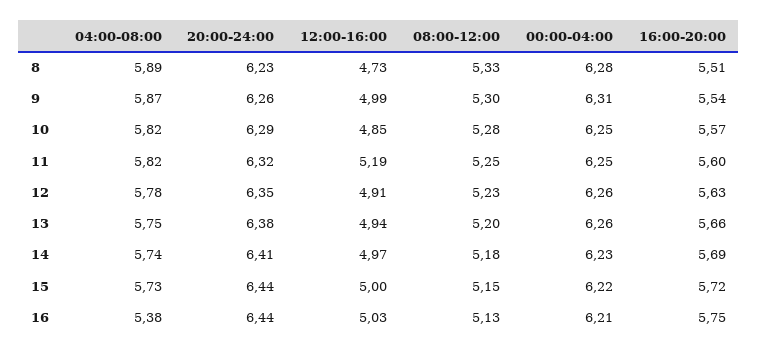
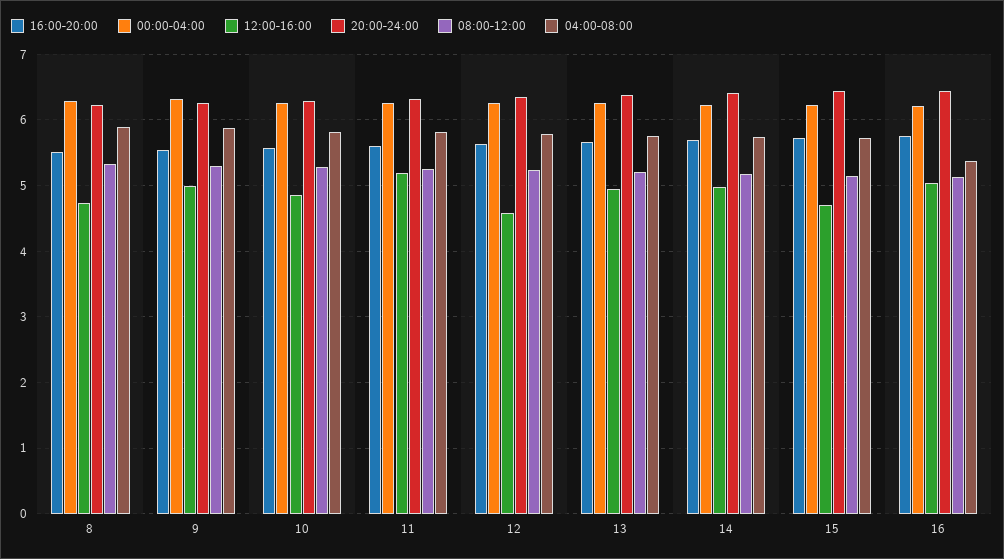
12:00-16:00, 12: 4.91 -> 4.6
12:00-16:00, 15: 5 -> 4.7

